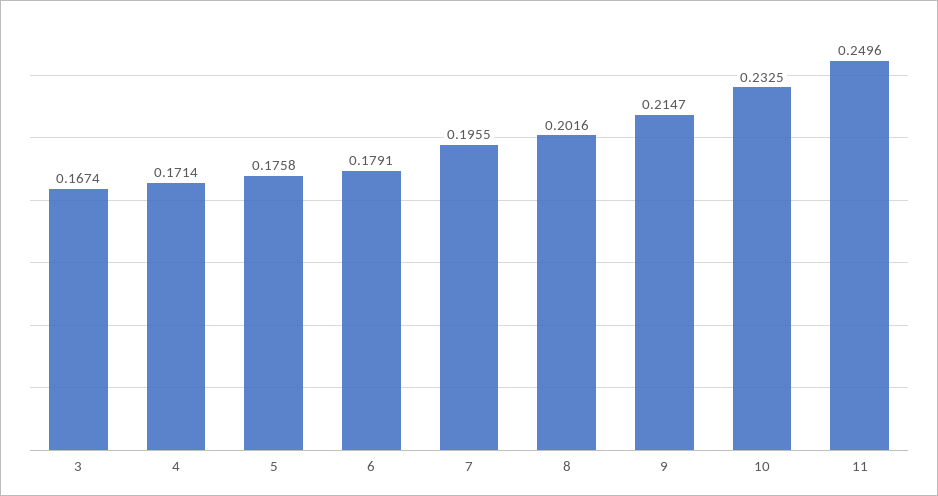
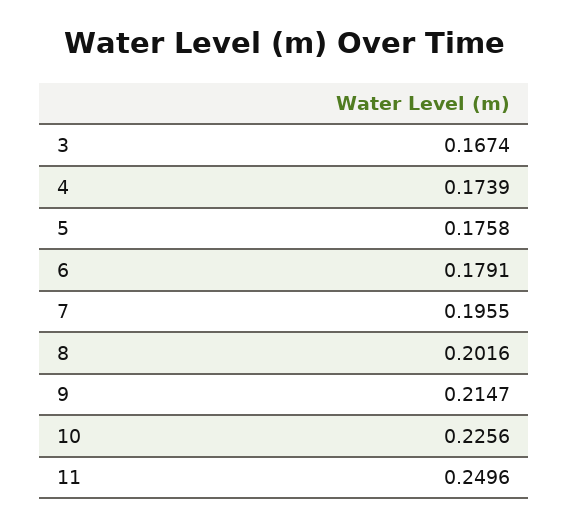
4: 0.1714 -> 0.1739
10: 0.2325 -> 0.2256

